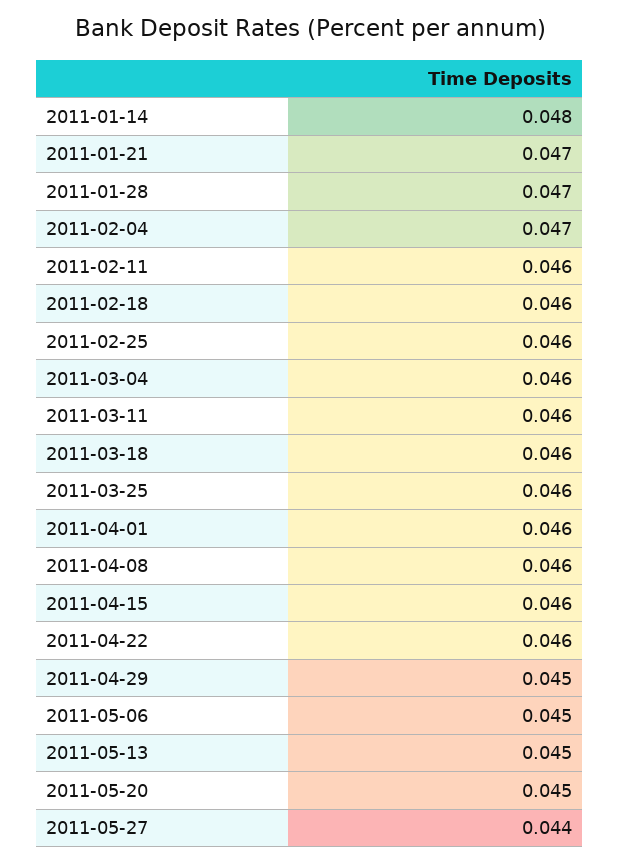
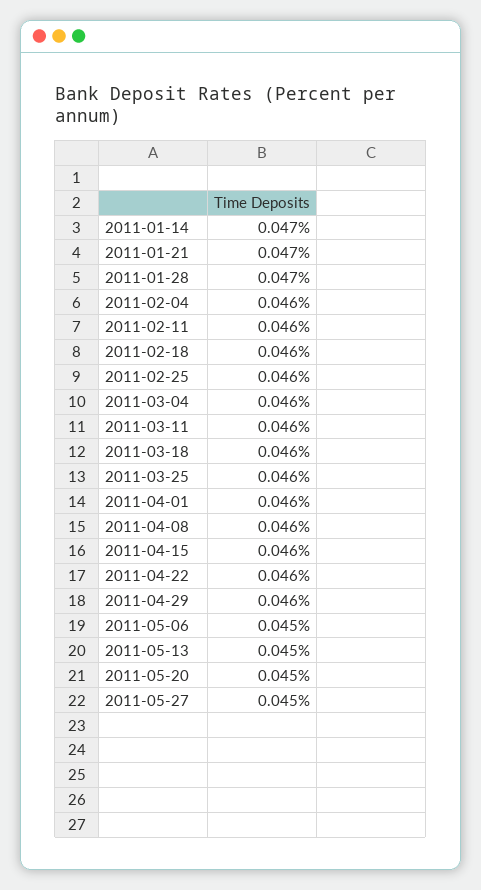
2011-01-14: 0.048 -> 0.047
2011-02-04: 0.047 -> 0.046
2011-04-29: 0.045 -> 0.046
2011-05-27: 0.044 -> 0.045

